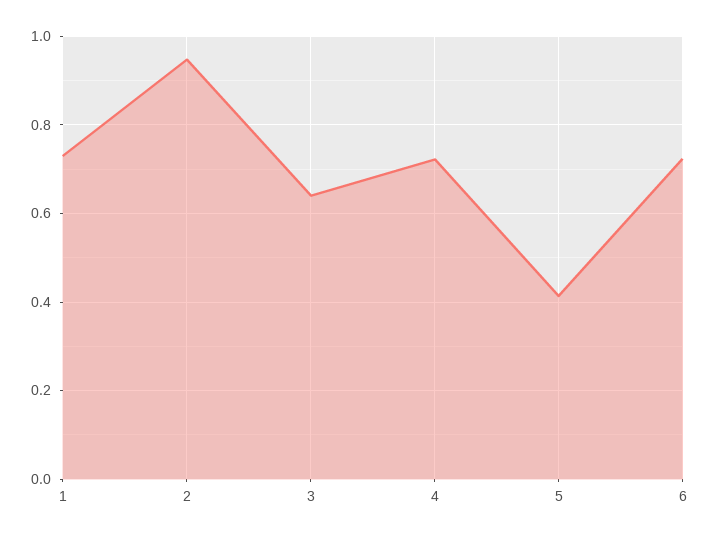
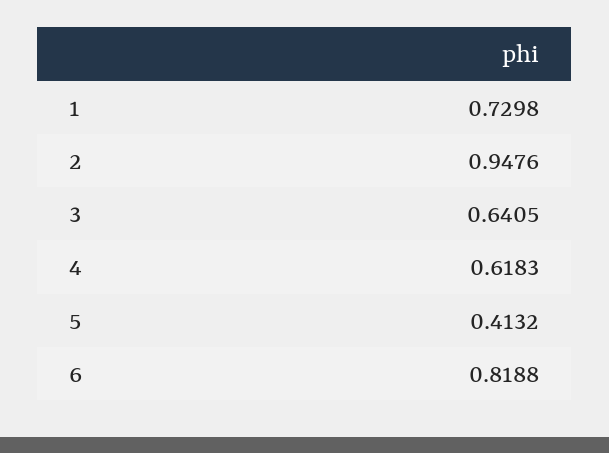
4: 0.72 -> 0.6183
6: 0.72 -> 0.8188

